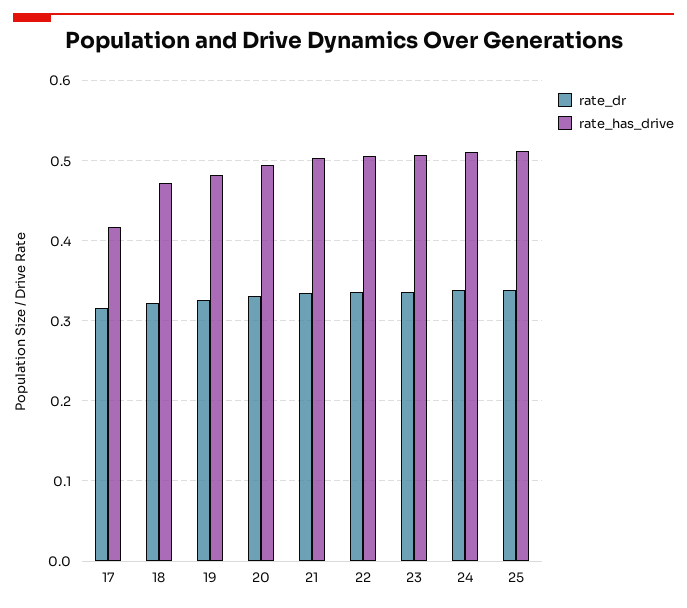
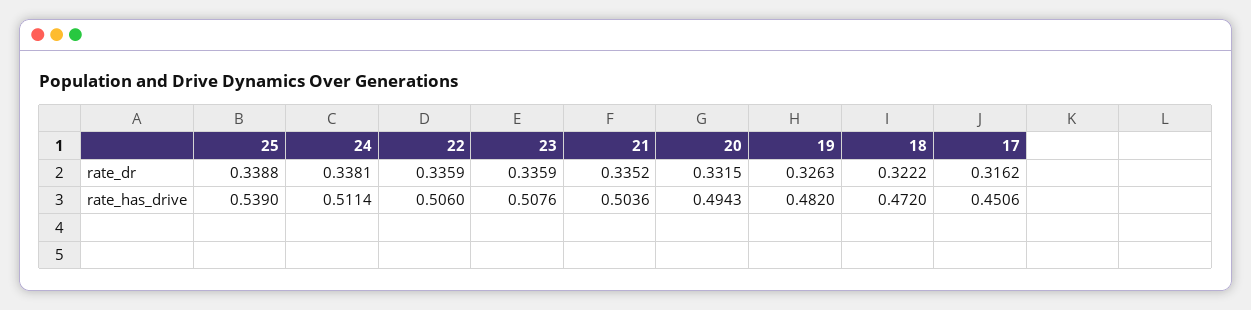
rate_has_drive, 17: 0.42 -> 0.4506
rate_has_drive, 25: 0.51 -> 0.539

